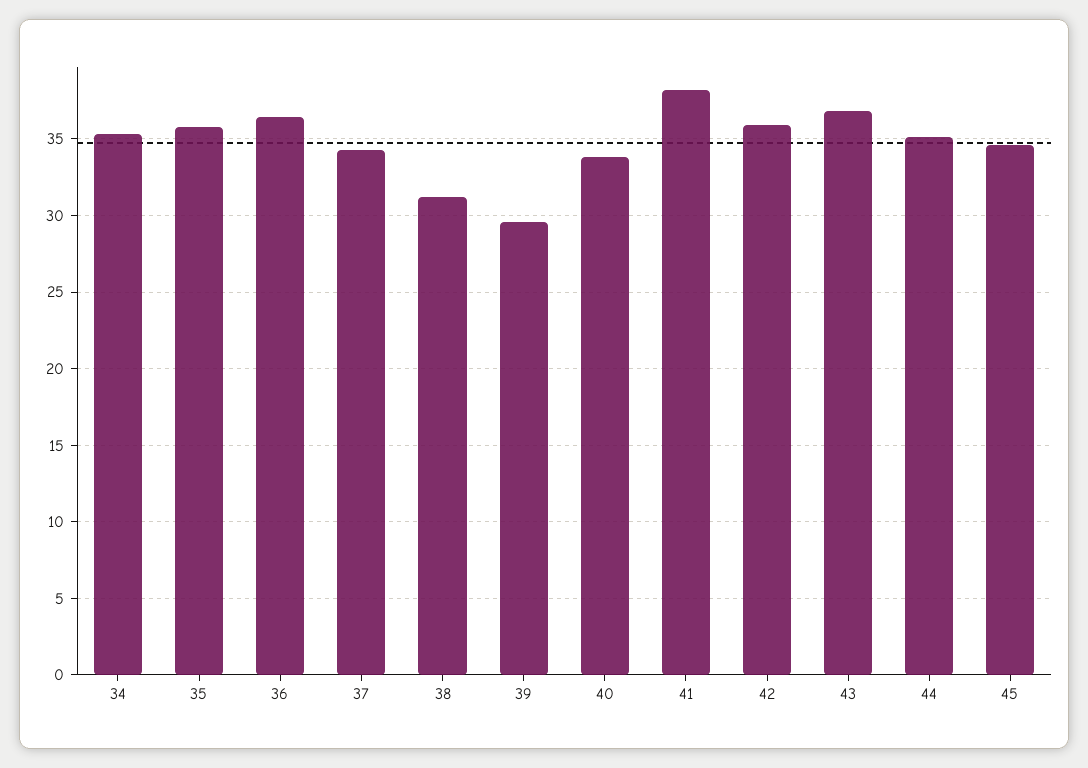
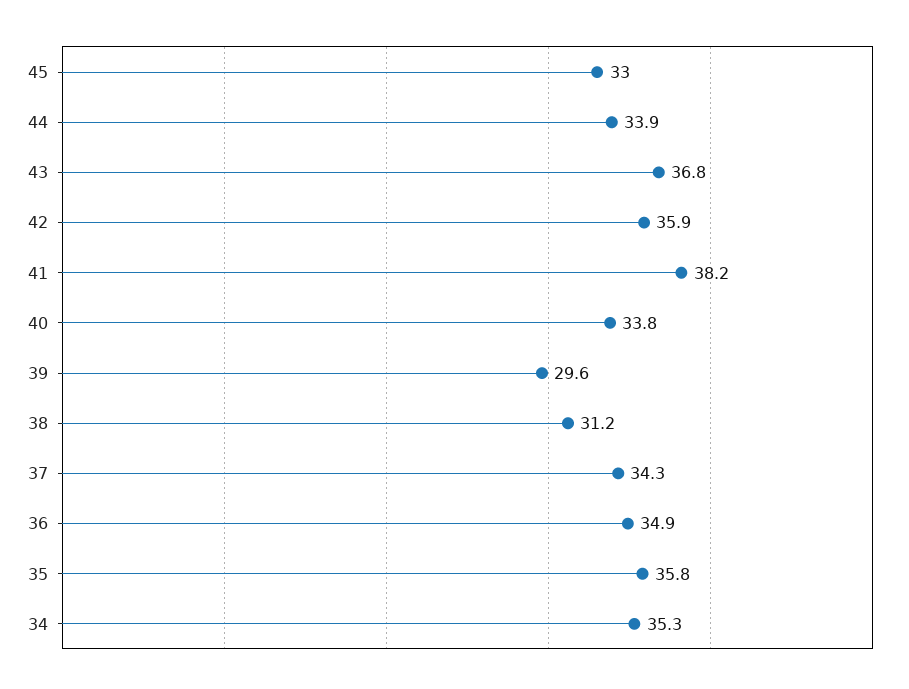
36: 36.5 -> 34.9
44: 35 -> 33.9
45: 34.5 -> 33

